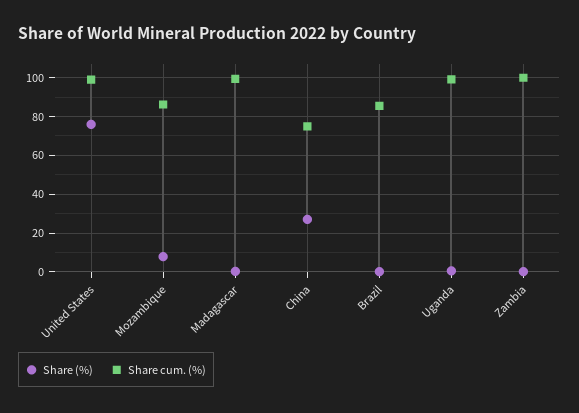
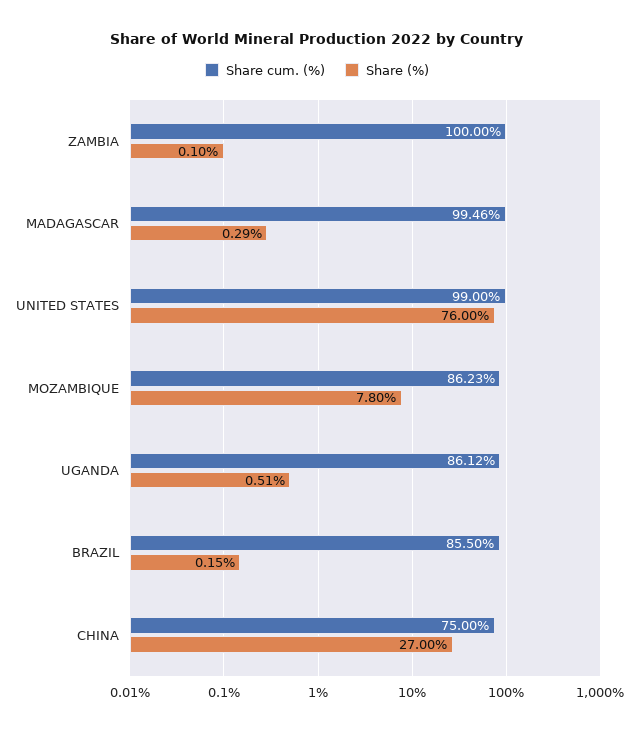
Share cum. (%), Uganda: 100 -> 86.12

